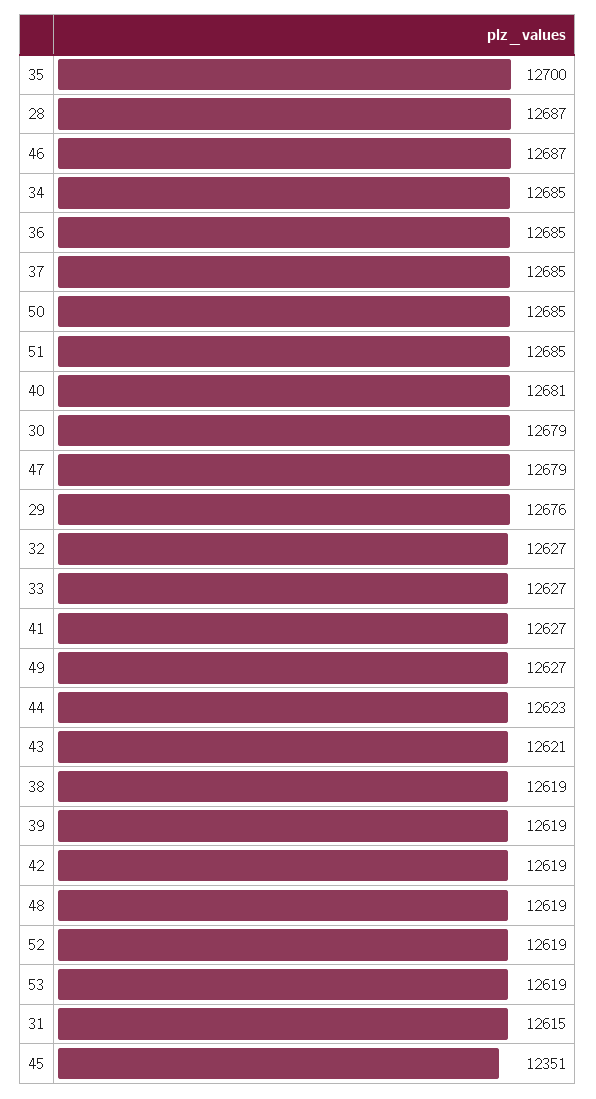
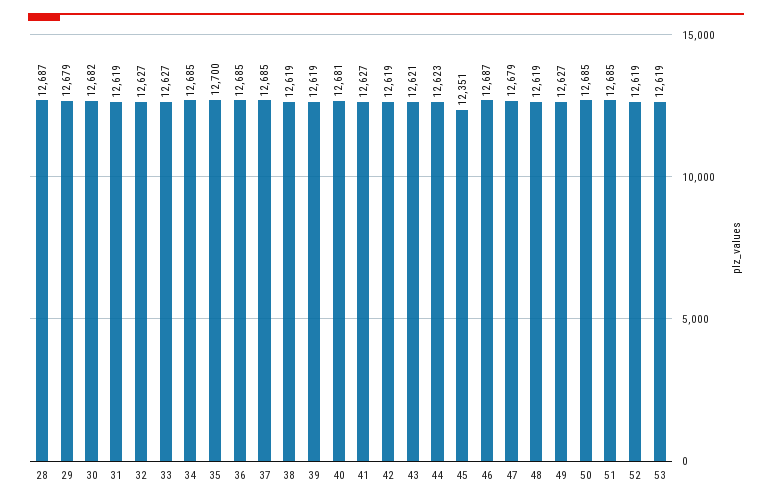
30: 12679 -> 12682
29: 12676 -> 12679
31: 12615 -> 12619

